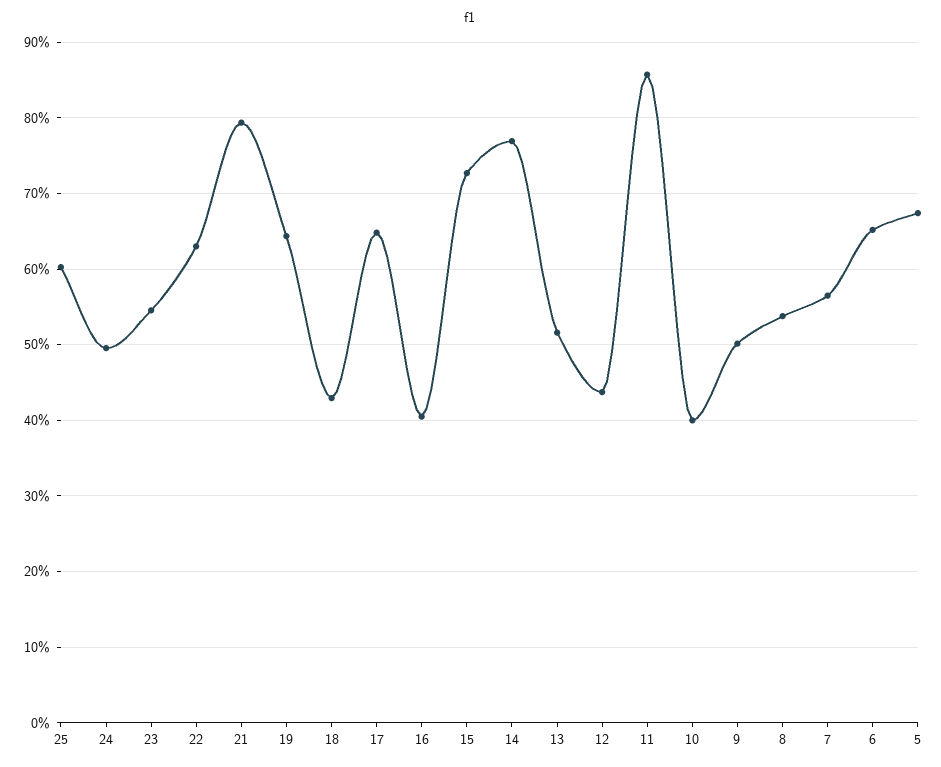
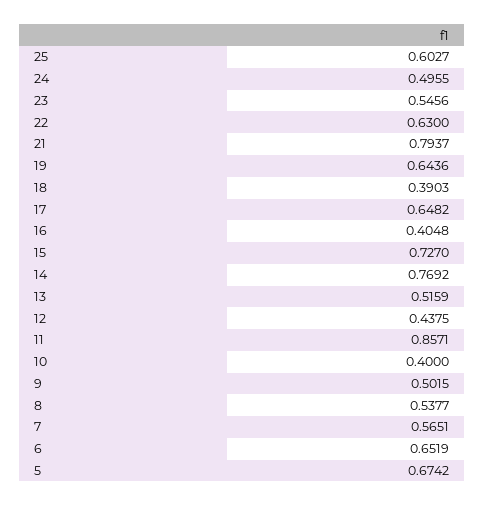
18: 0.43 -> 0.3903

